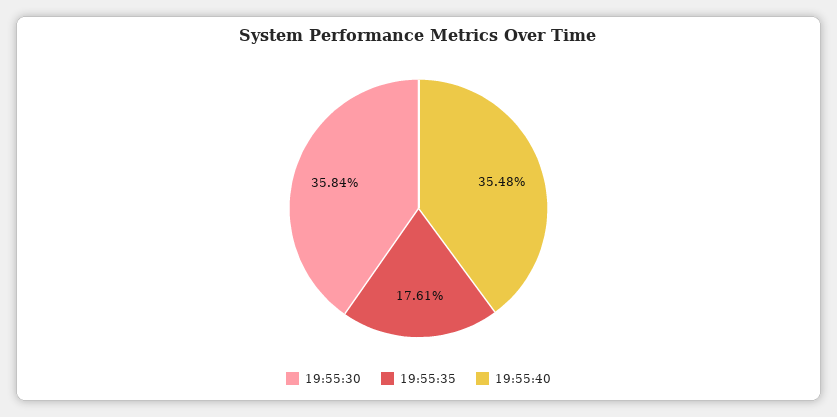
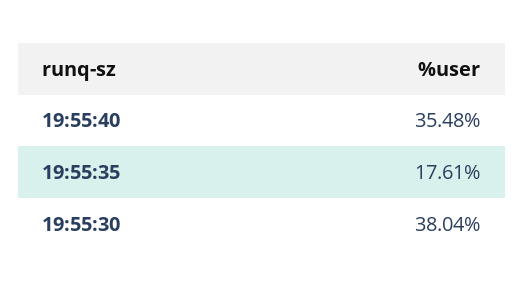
19:55:30: 35.84 -> 38.04

